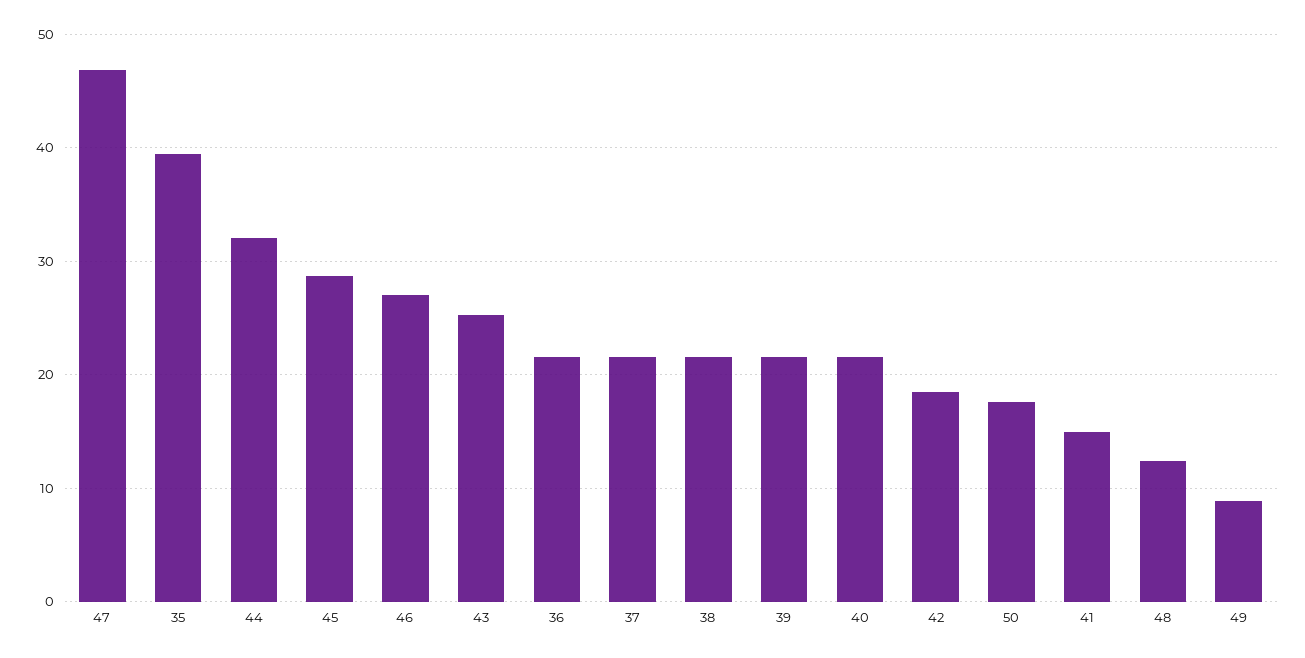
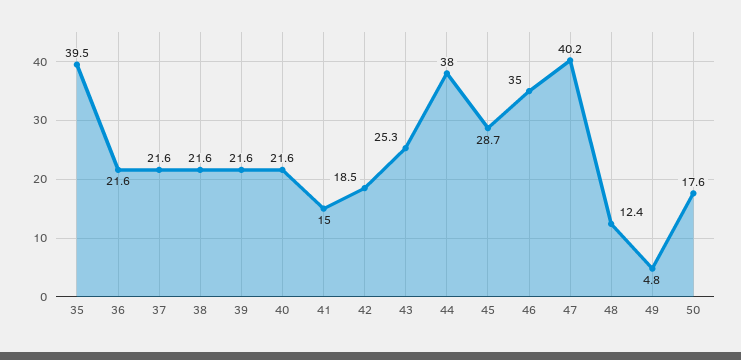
47: 47 -> 40.2
44: 32 -> 38
46: 27 -> 35
49: 9 -> 4.8

